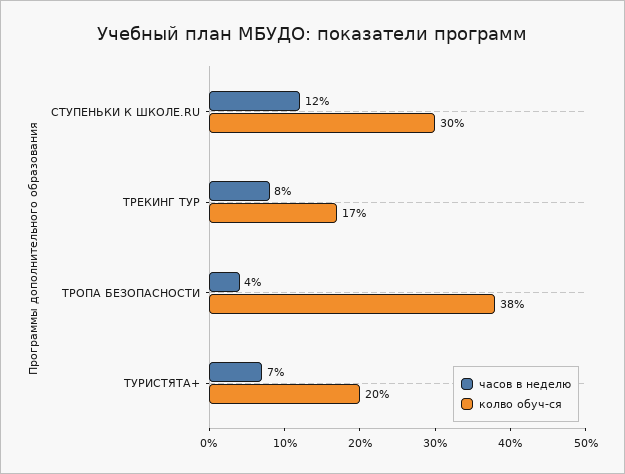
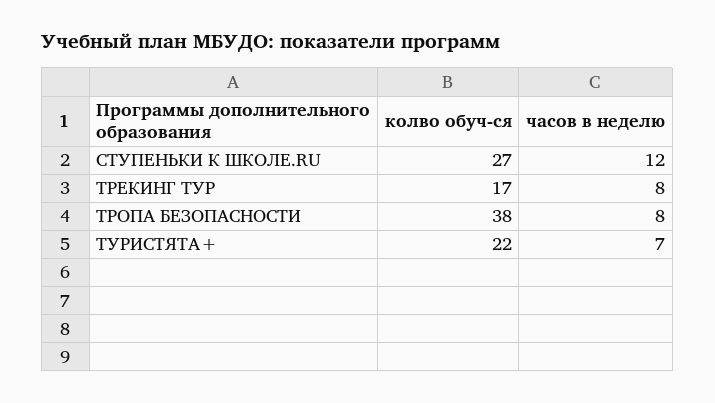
колво обуч-ся, СТУПЕНЬКИ К ШКОЛЕ.RU: 30 -> 27
часов в неделю, ТРОПА БЕЗОПАСНОСТИ: 4 -> 8
колво обуч-ся, ТУРИСТЯТА+: 20 -> 22

